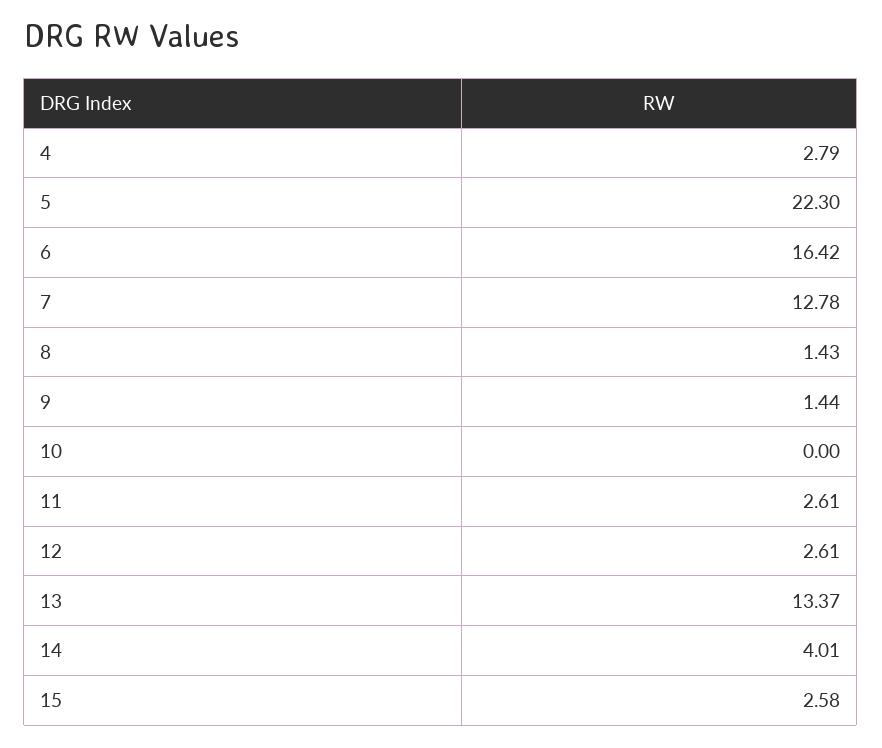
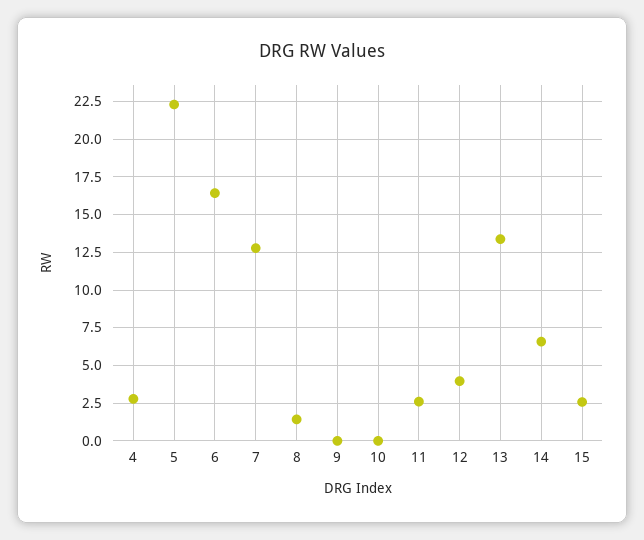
9: 1.44 -> 0
12: 2.61 -> 4
14: 4.01 -> 6.5

